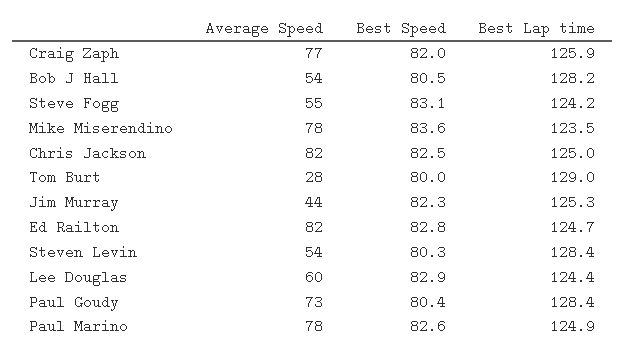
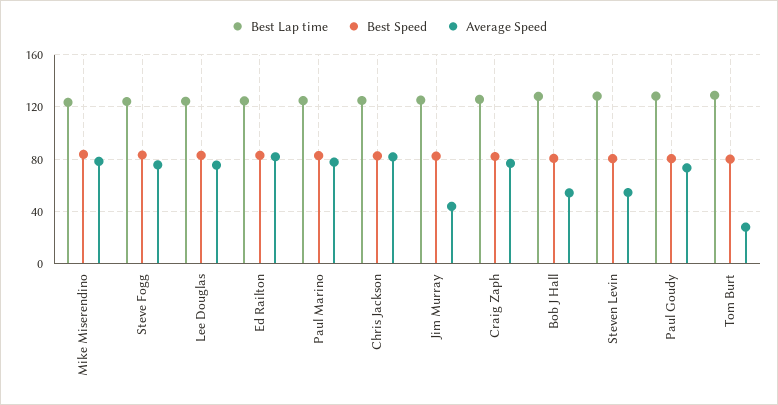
Average Speed, Steve Fogg: 55 -> 75
Average Speed, Lee Douglas: 60 -> 75

